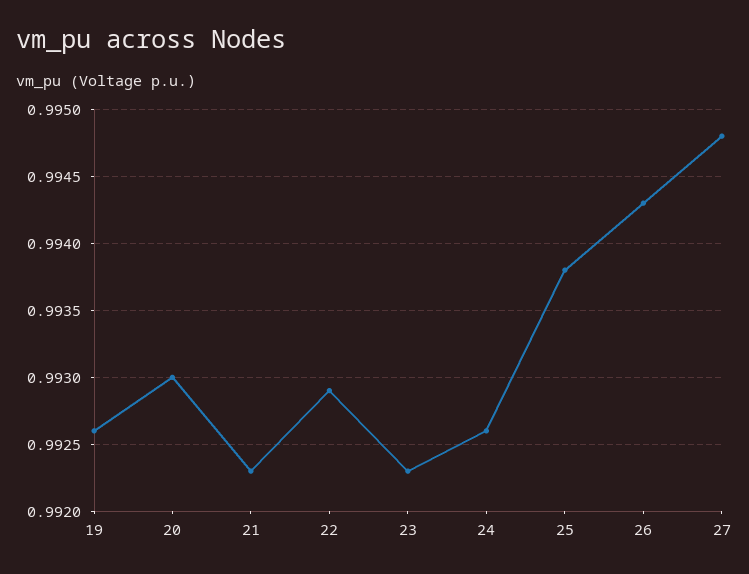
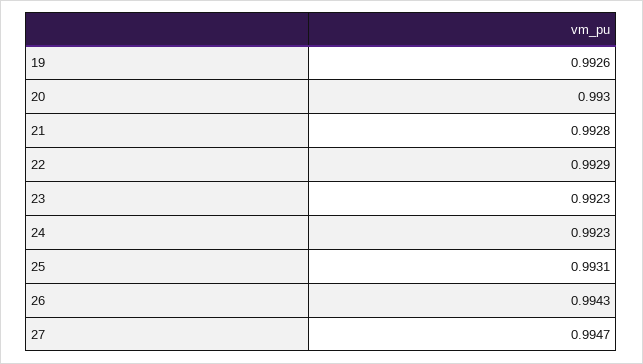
21: 0.9923 -> 0.9928
24: 0.9926 -> 0.9923
25: 0.9938 -> 0.9931
27: 0.9948 -> 0.9947

